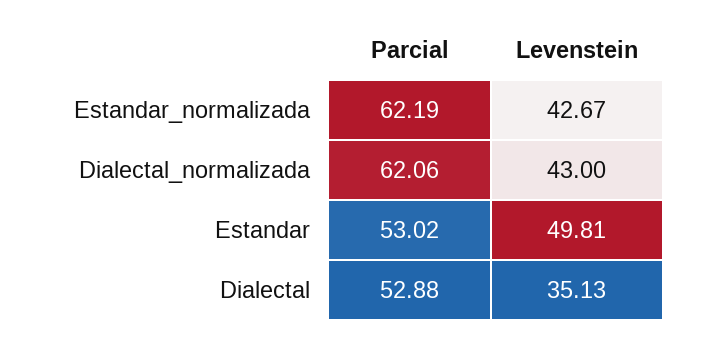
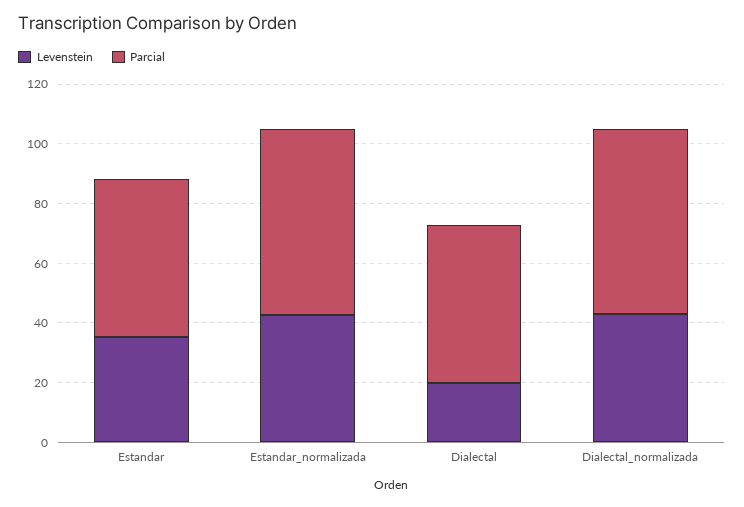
Levenstein, Estandar: 49.81 -> 35
Levenstein, Dialectal: 35.13 -> 20

